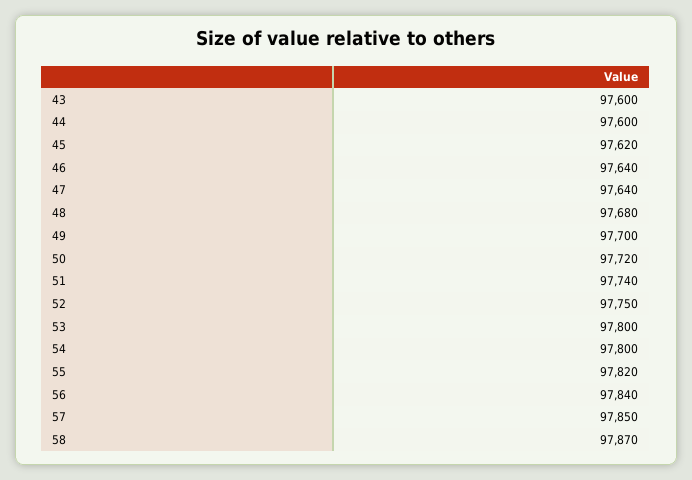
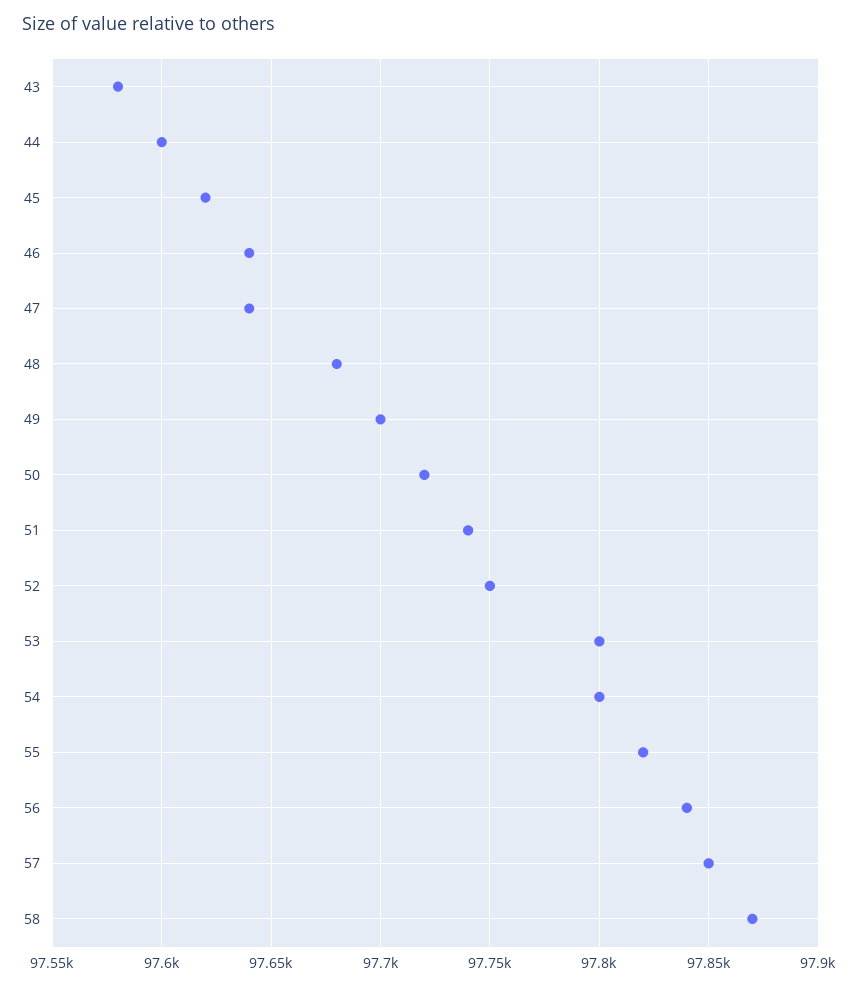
43: 97600 -> 97580

